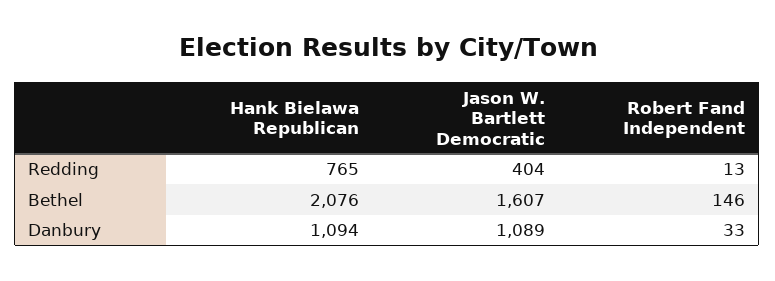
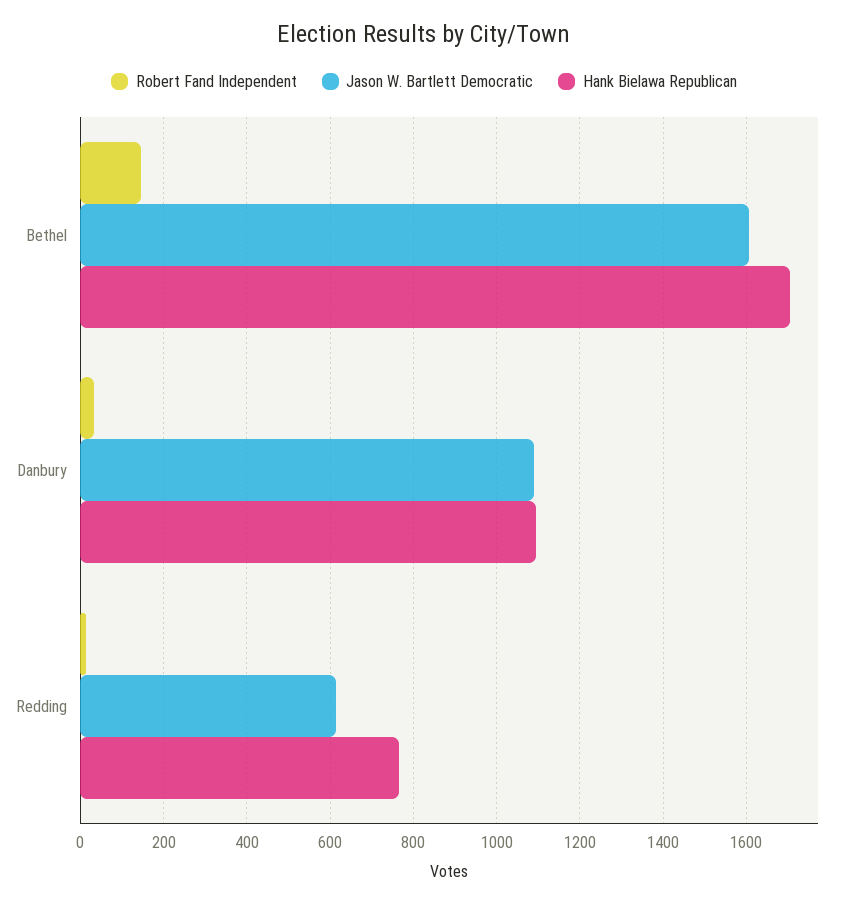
Jason W. Bartlett Democratic, Redding: 404 -> 620
Hank Bielawa Republican, Bethel: 2076 -> 1700

